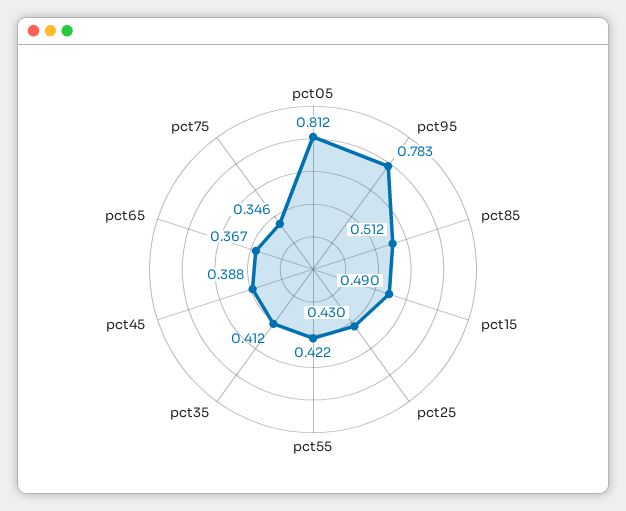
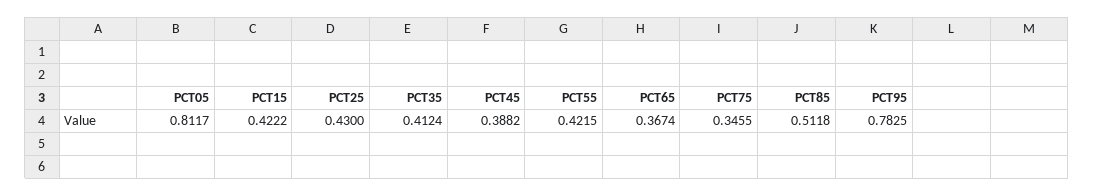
pct15: 0.49 -> 0.4222

